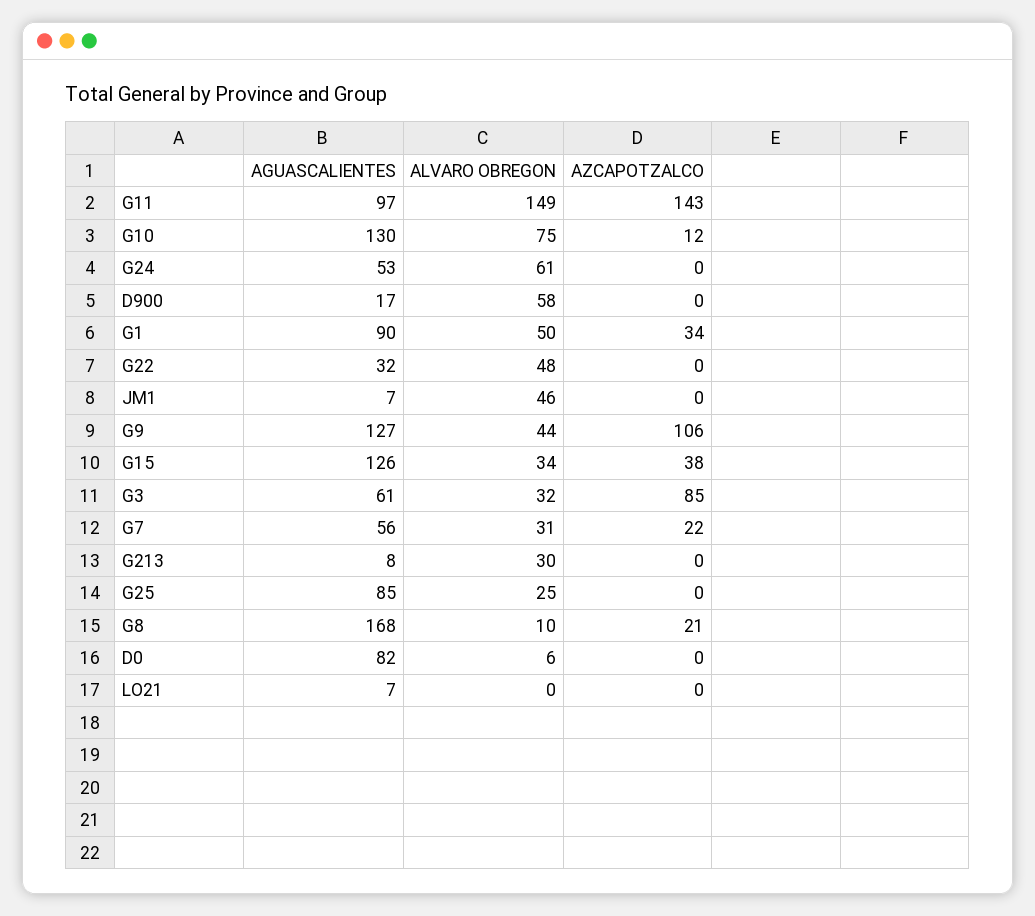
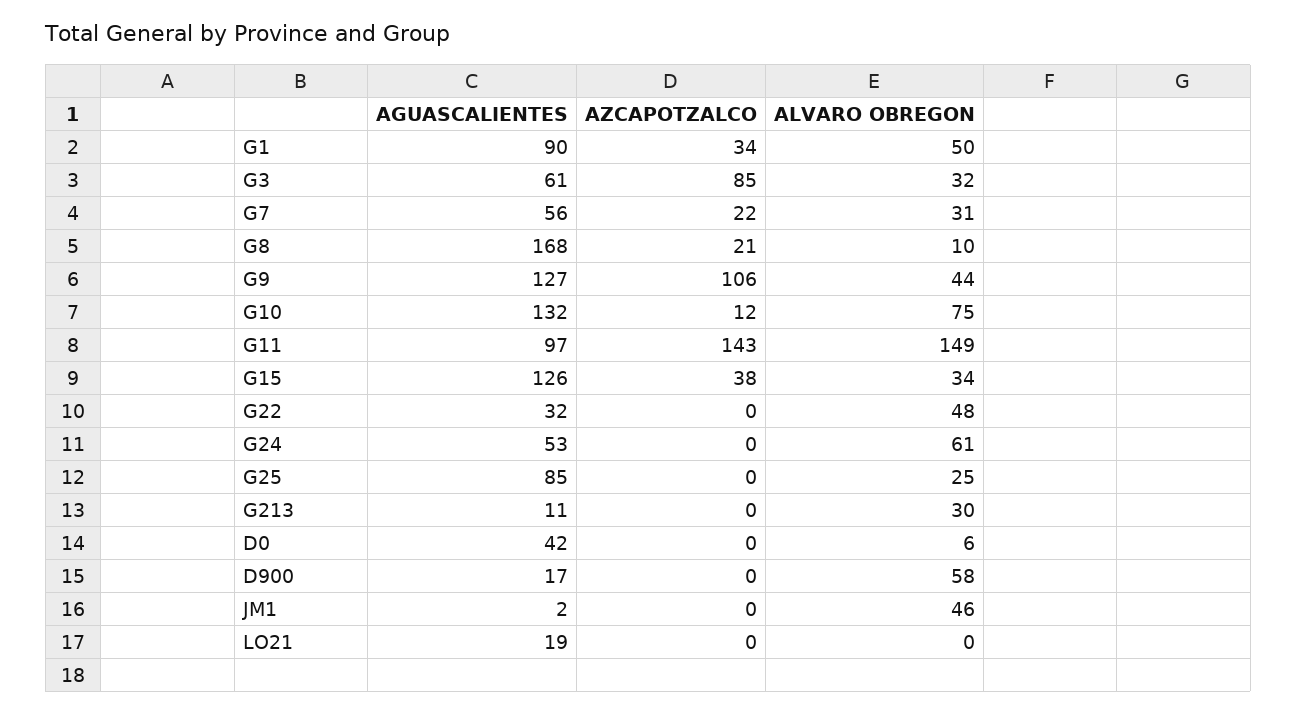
AGUASCALIENTES, G10: 130 -> 132
AGUASCALIENTES, JM1: 7 -> 2
AGUASCALIENTES, G213: 8 -> 11
AGUASCALIENTES, D0: 82 -> 42
AGUASCALIENTES, LO21: 7 -> 19

